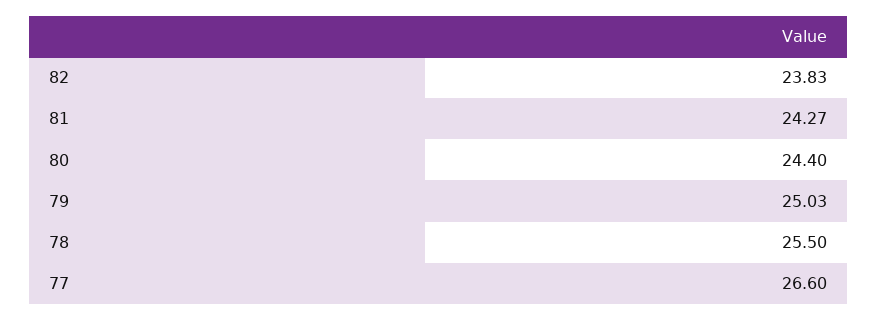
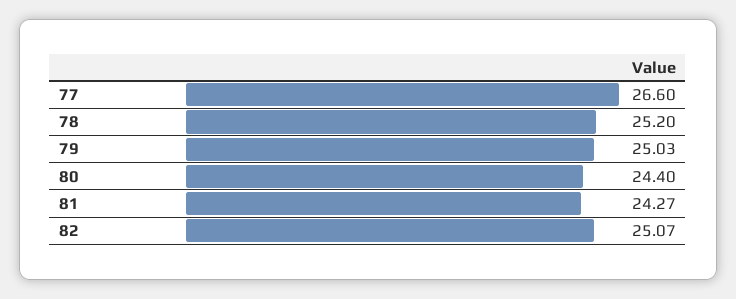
82: 23.83 -> 25.07
78: 25.5 -> 25.2

